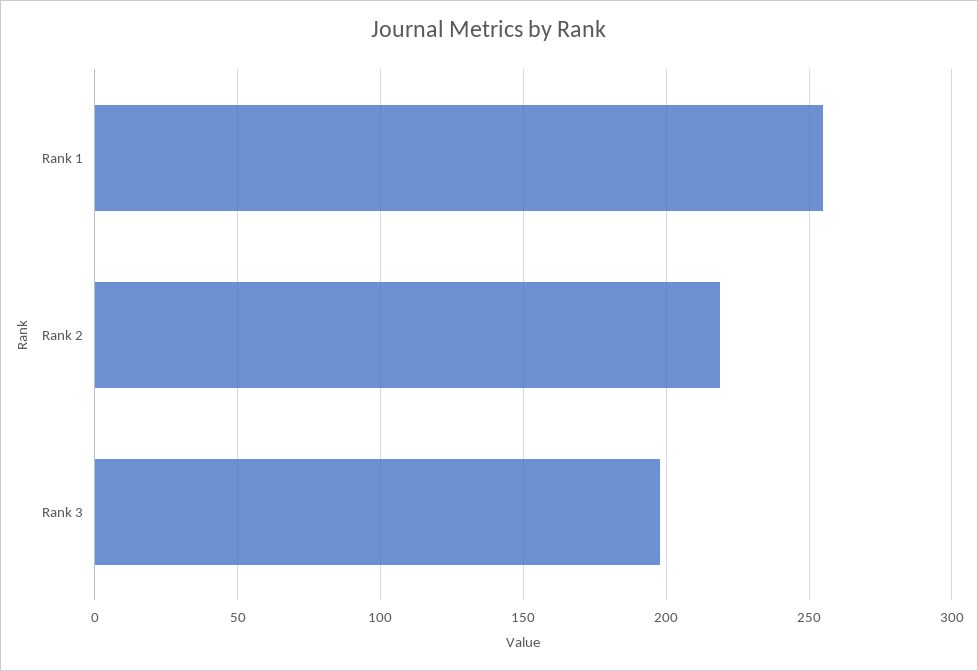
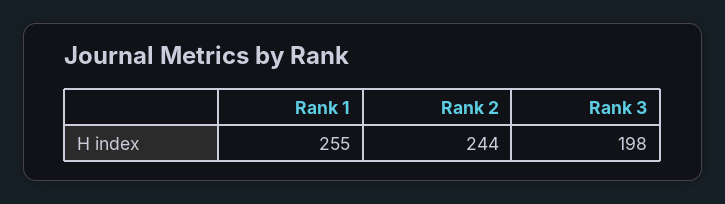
Rank 2: 220 -> 244

